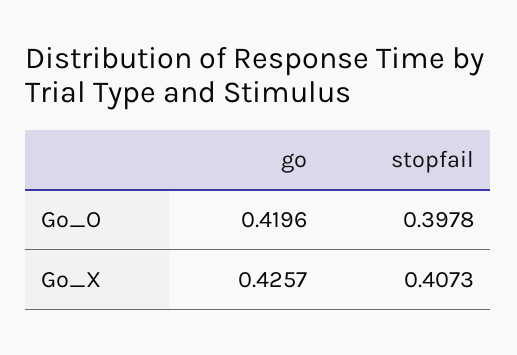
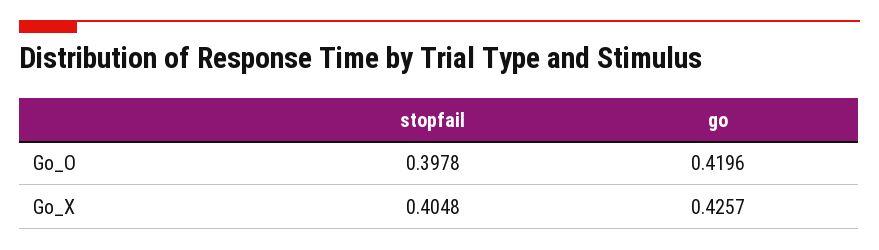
stopfail, Go_X: 0.4073 -> 0.4048

